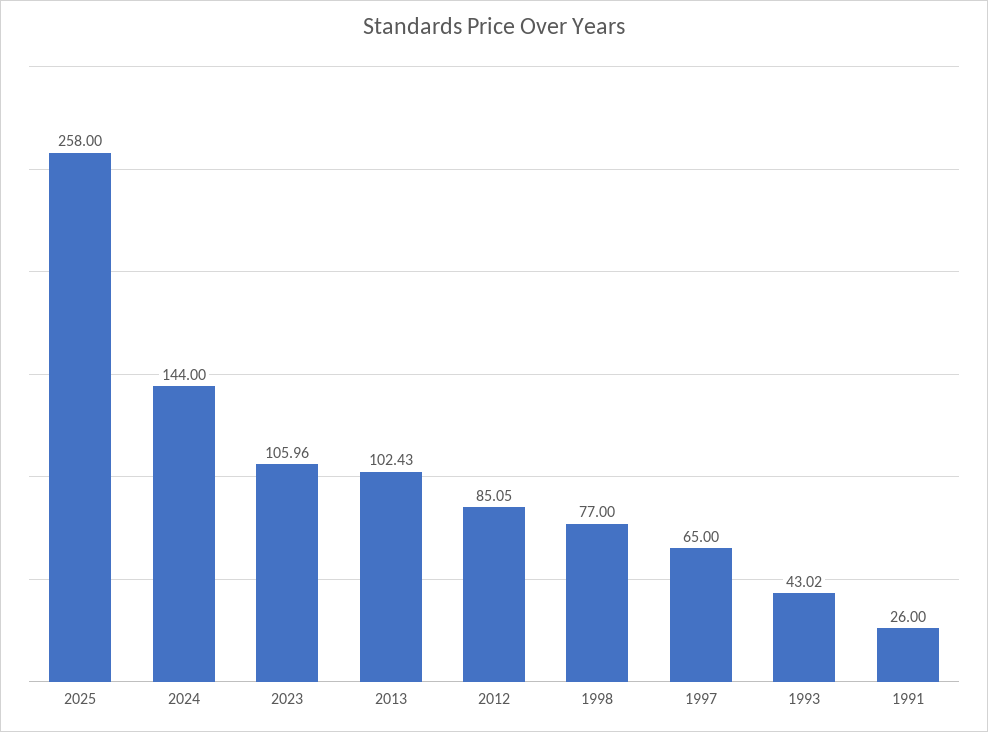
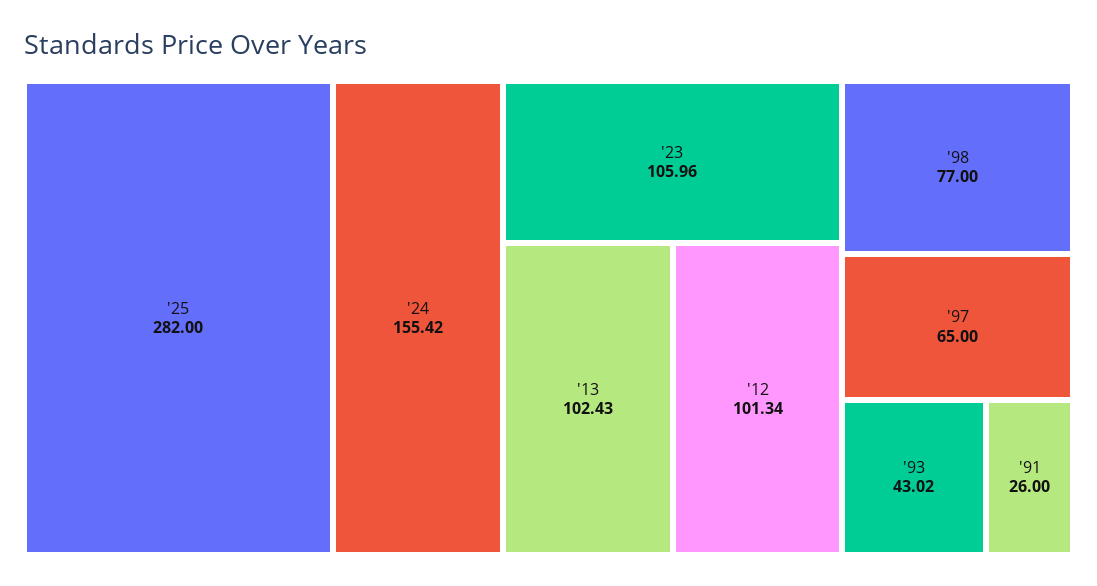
2025: 258 -> 282
2024: 144 -> 155.42
2012: 85.05 -> 101.34

